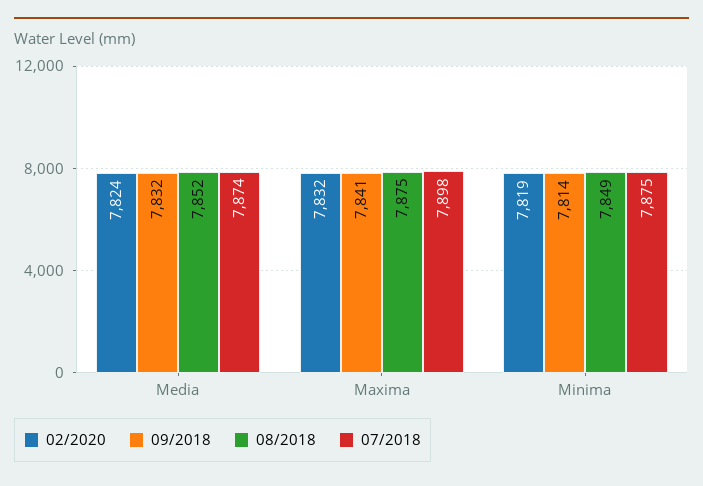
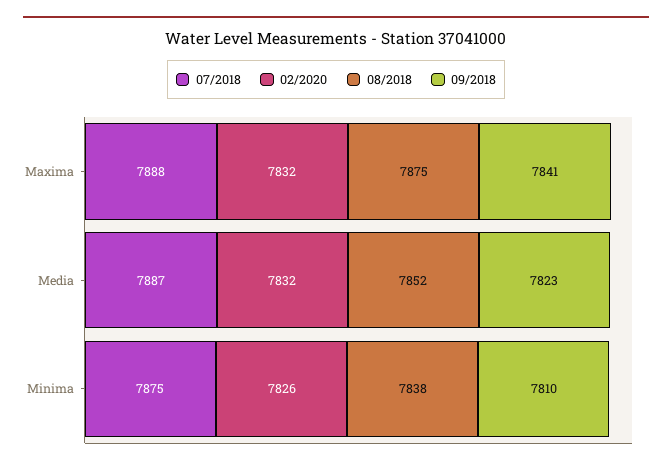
02/2020, Media: 7824 -> 7832
09/2018, Media: 7832 -> 7823
07/2018, Media: 7874 -> 7887
07/2018, Maxima: 7898 -> 7888
02/2020, Minima: 7819 -> 7826
09/2018, Minima: 7814 -> 7810
08/2018, Minima: 7849 -> 7838

